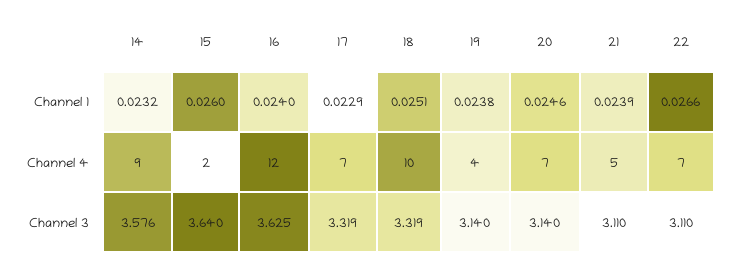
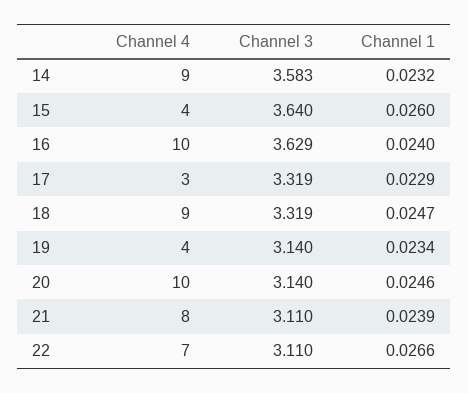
18, Channel 1: 0.0251 -> 0.0247
19, Channel 1: 0.0238 -> 0.0234
15, Channel 4: 2 -> 4
16, Channel 4: 12 -> 10
17, Channel 4: 7 -> 3
18, Channel 4: 10 -> 9
20, Channel 4: 7 -> 10
21, Channel 4: 5 -> 8
14, Channel 3: 3.576 -> 3.583
16, Channel 3: 3.625 -> 3.629

